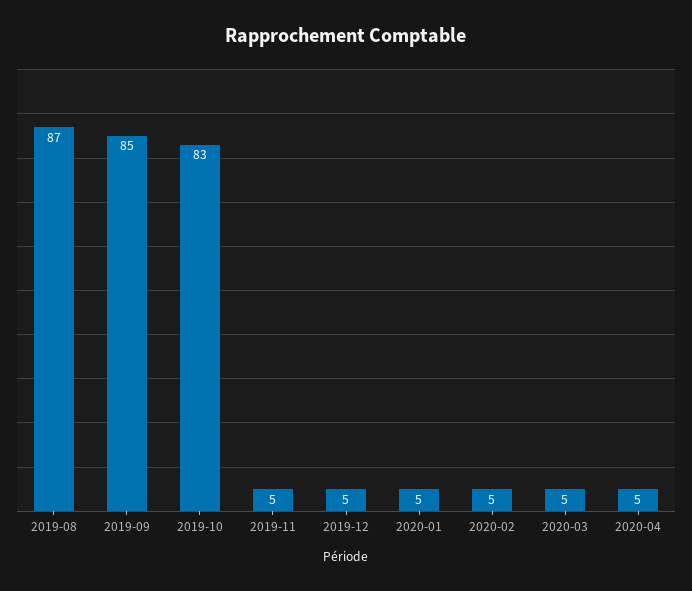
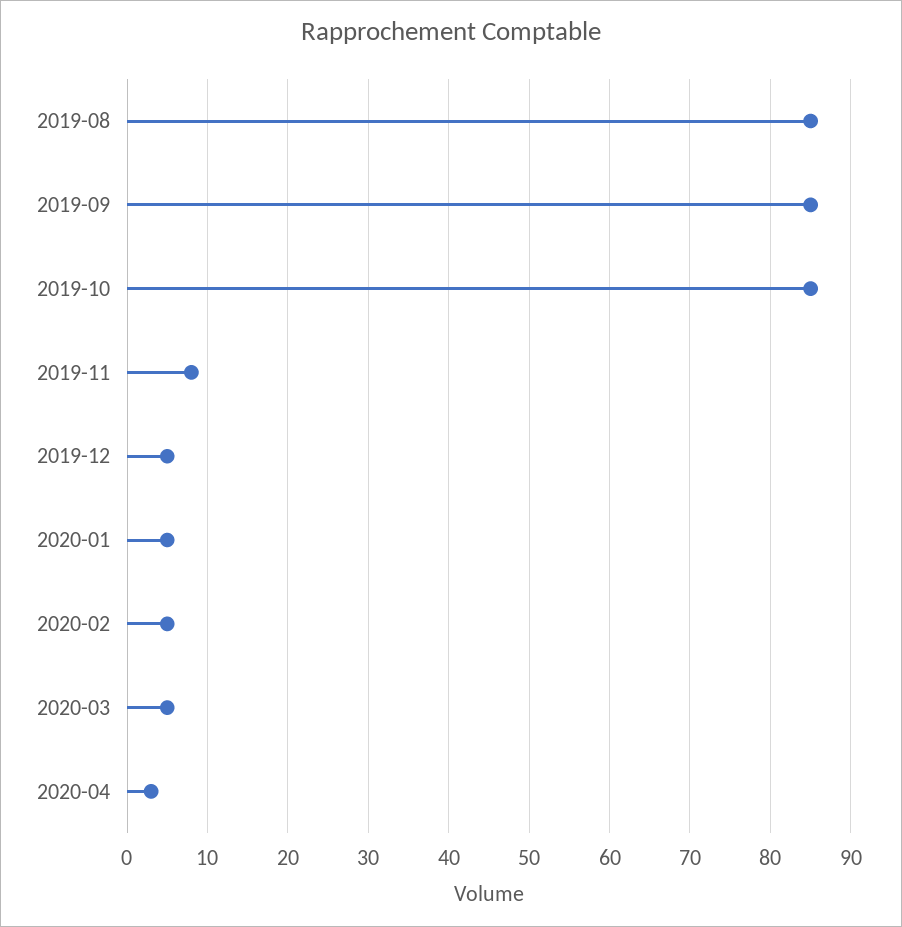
2019-08: 87 -> 85
2019-10: 83 -> 85
2019-11: 5 -> 8
2020-04: 5 -> 3

